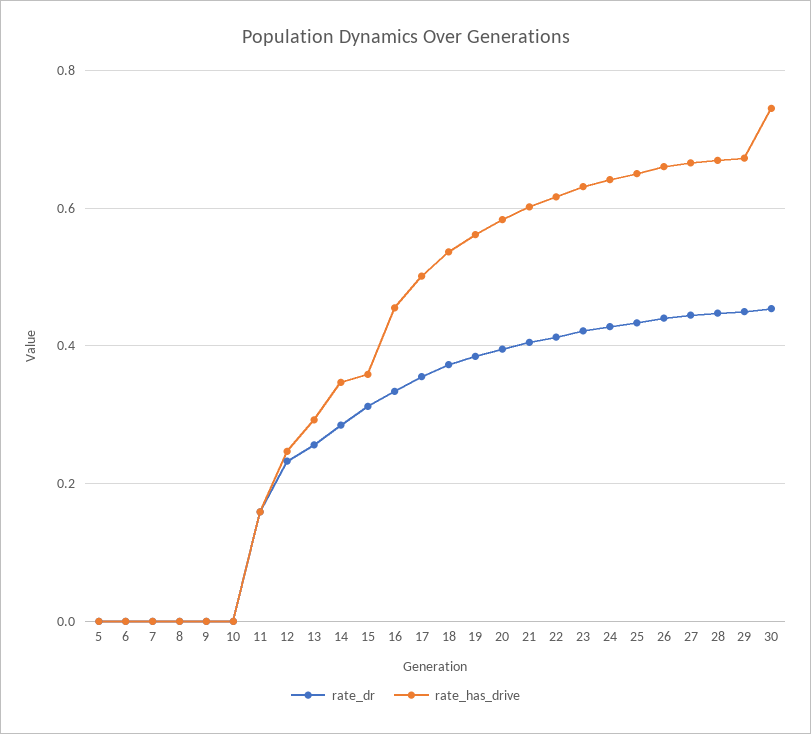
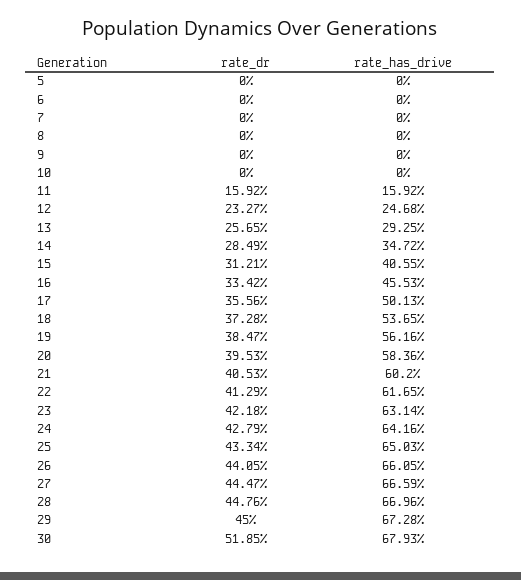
rate_has_drive, 15: 0.36 -> 0.4055
rate_dr, 30: 0.46 -> 0.5185
rate_has_drive, 30: 0.74 -> 0.6793

